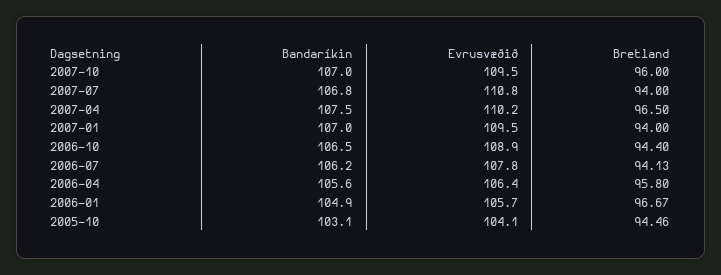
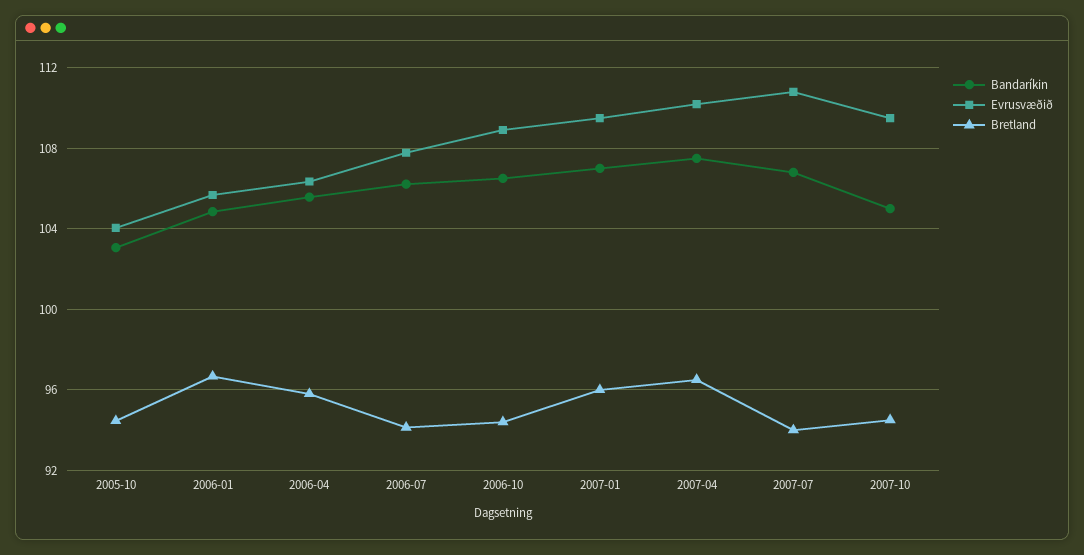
Bandaríkin, 2007-10: 107 -> 105
Bretland, 2007-10: 96 -> 94.5
Bretland, 2007-01: 94 -> 96

